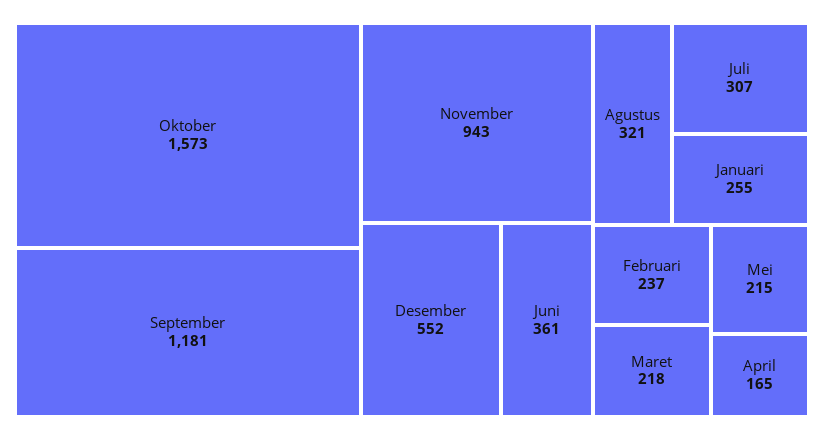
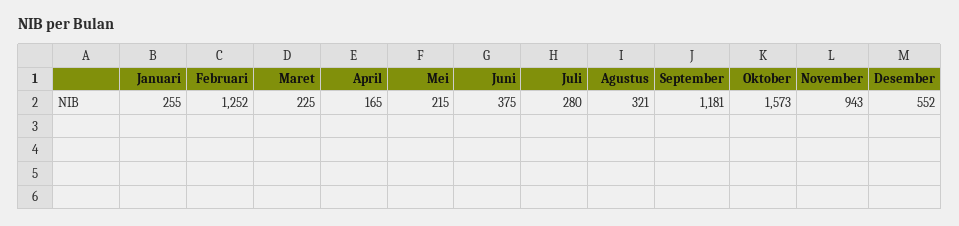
Juni: 361 -> 375
Juli: 307 -> 280
Februari: 237 -> 1252
Maret: 218 -> 225

